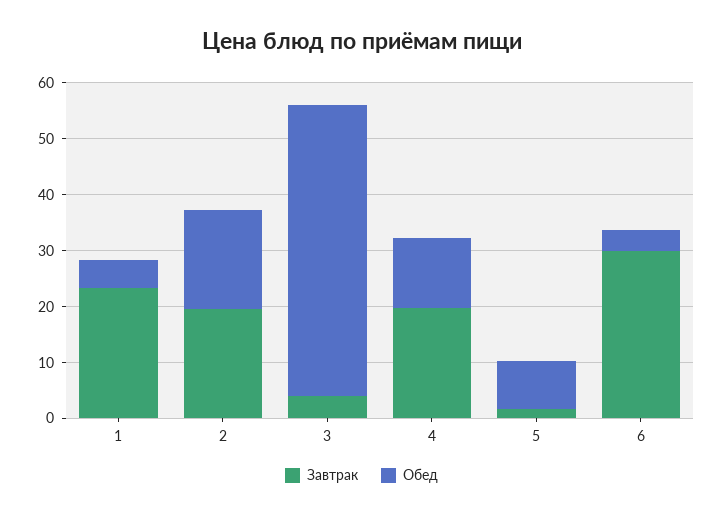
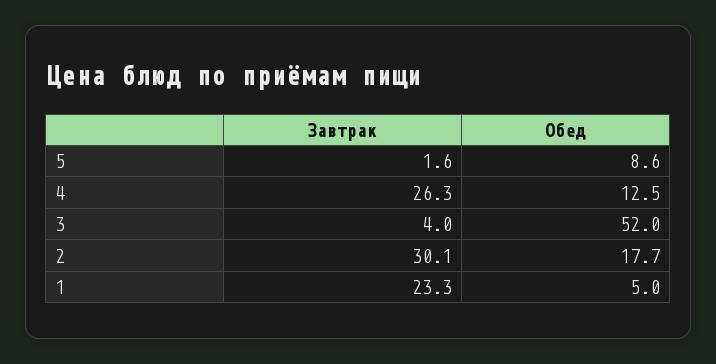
Завтрак, 2: 20 -> 30.1
Завтрак, 4: 20 -> 26.3
Завтрак, 6: 30 -> none
Обед, 6: 4 -> none

